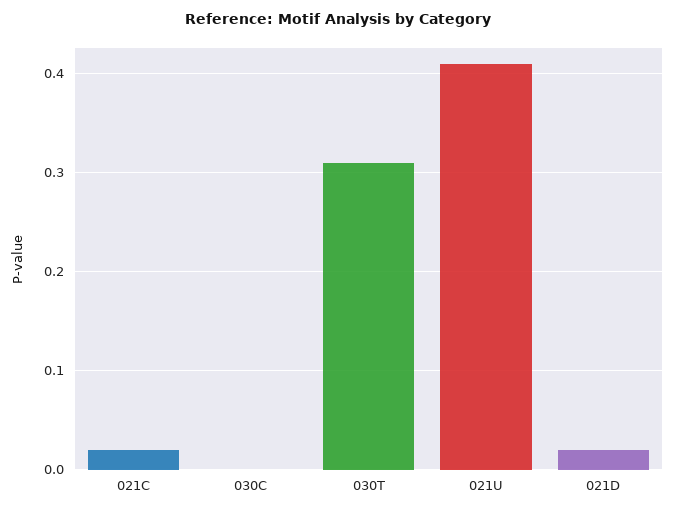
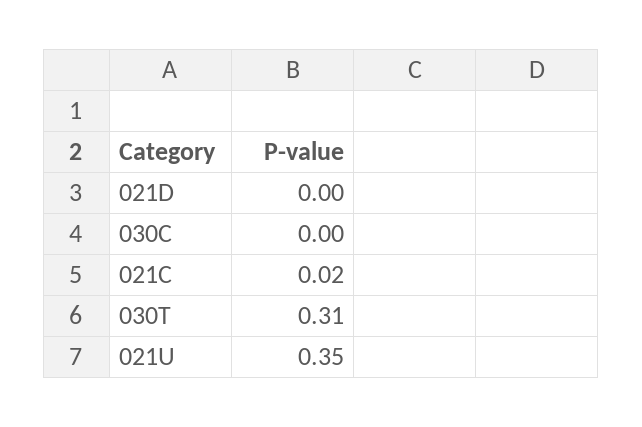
021U: 0.41 -> 0.35
021D: 0.02 -> 0

